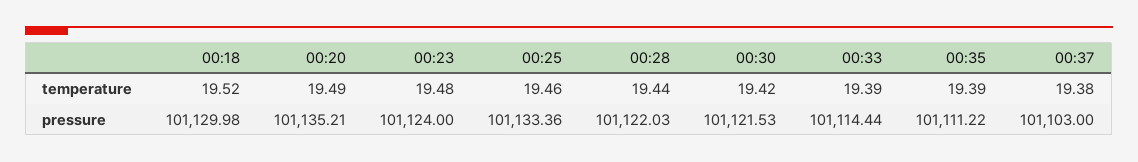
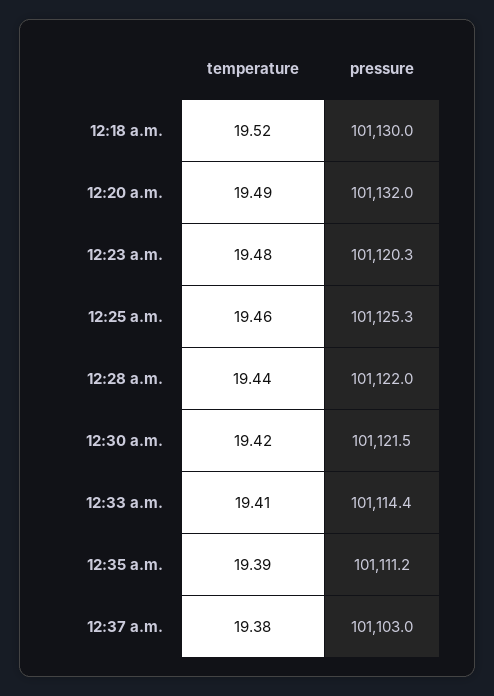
00:33, temperature: 19.39 -> 19.41
00:20, pressure: 101135.21 -> 101132
00:23, pressure: 101124 -> 101120.3
00:25, pressure: 101133.36 -> 101125.3

